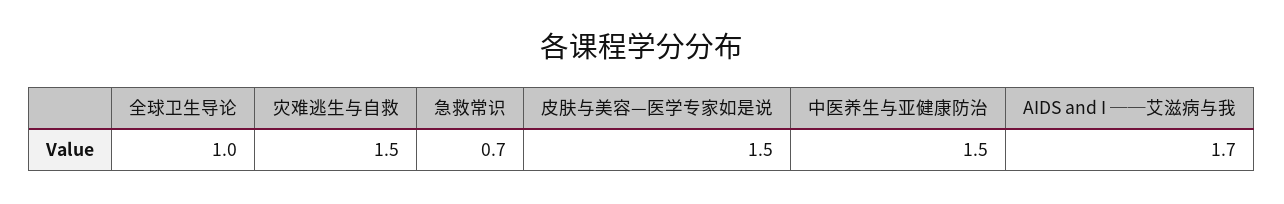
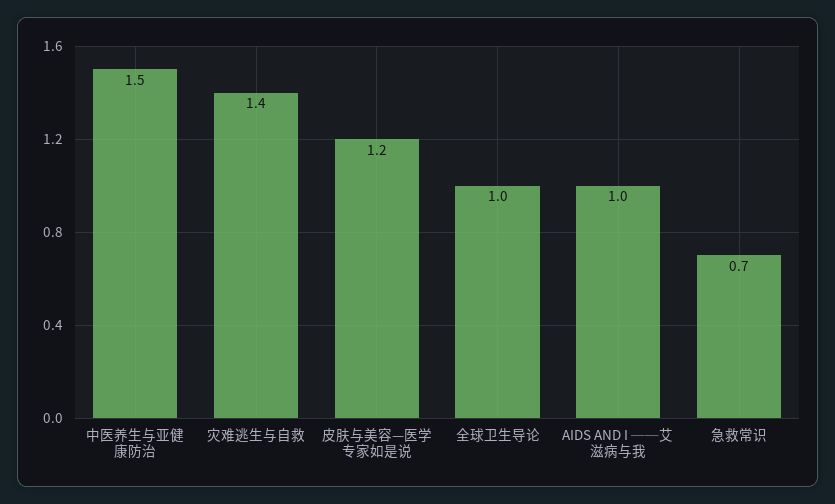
灾难逃生与自救: 1.5 -> 1.4
皮肤与美容—医学专家如是说: 1.5 -> 1.2
AIDS and I ──艾滋病与我: 1.7 -> 1

